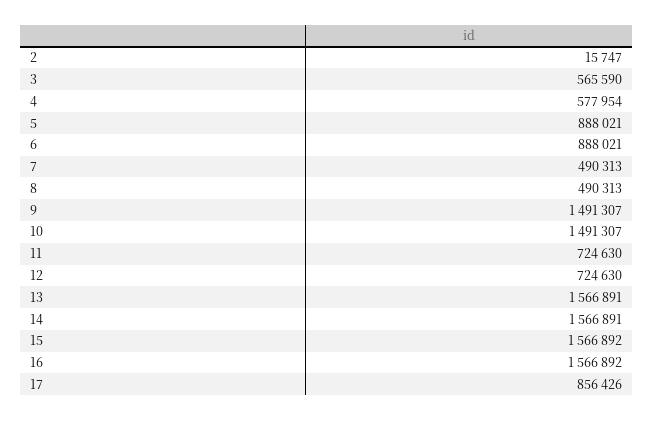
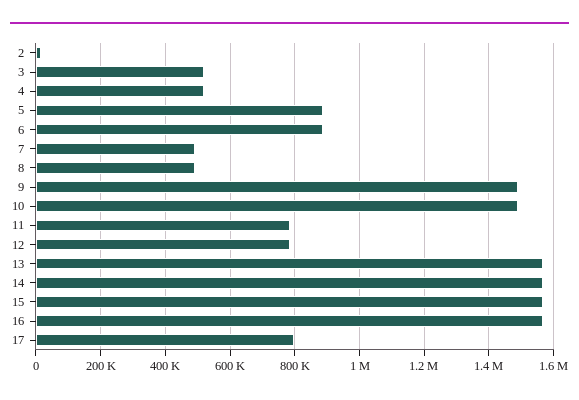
3: 565590 -> 520000
4: 577954 -> 520000
11: 724630 -> 780000
12: 724630 -> 780000
17: 856426 -> 800000

